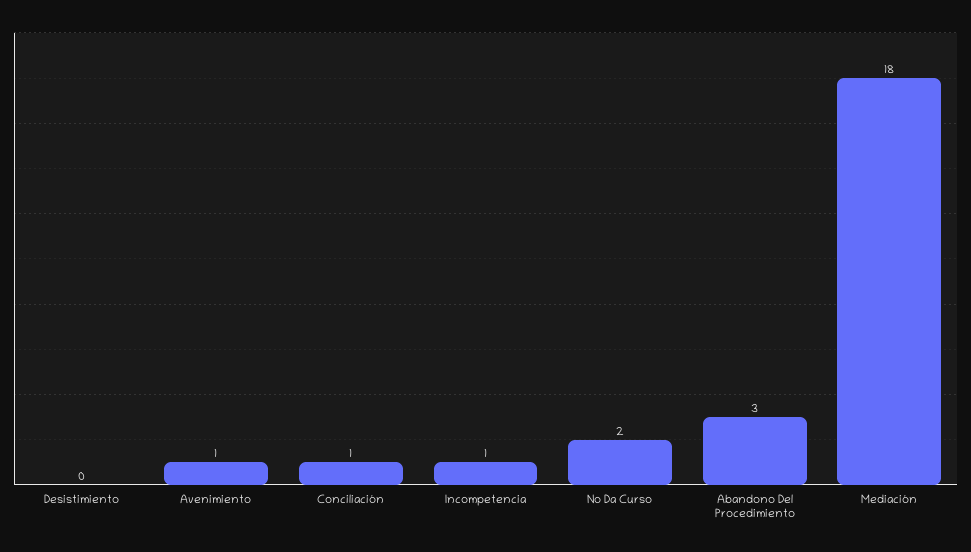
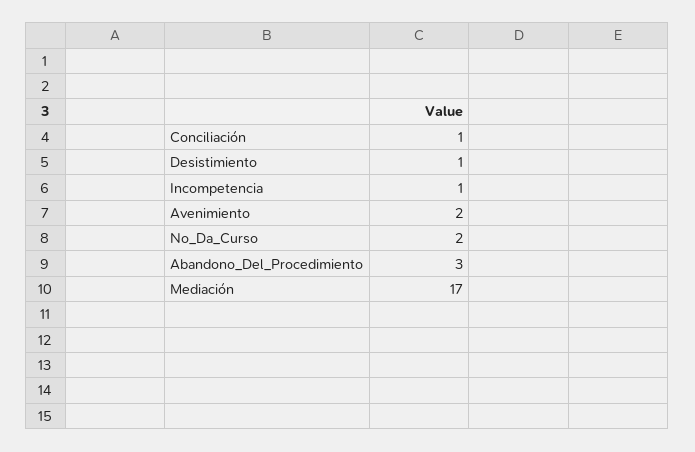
Desistimiento: 0 -> 1
Avenimiento: 1 -> 2
Mediación: 18 -> 17

